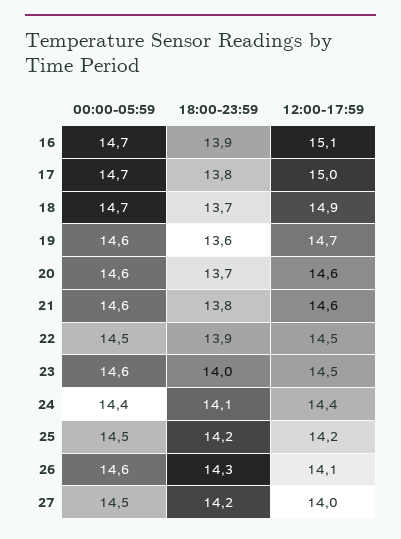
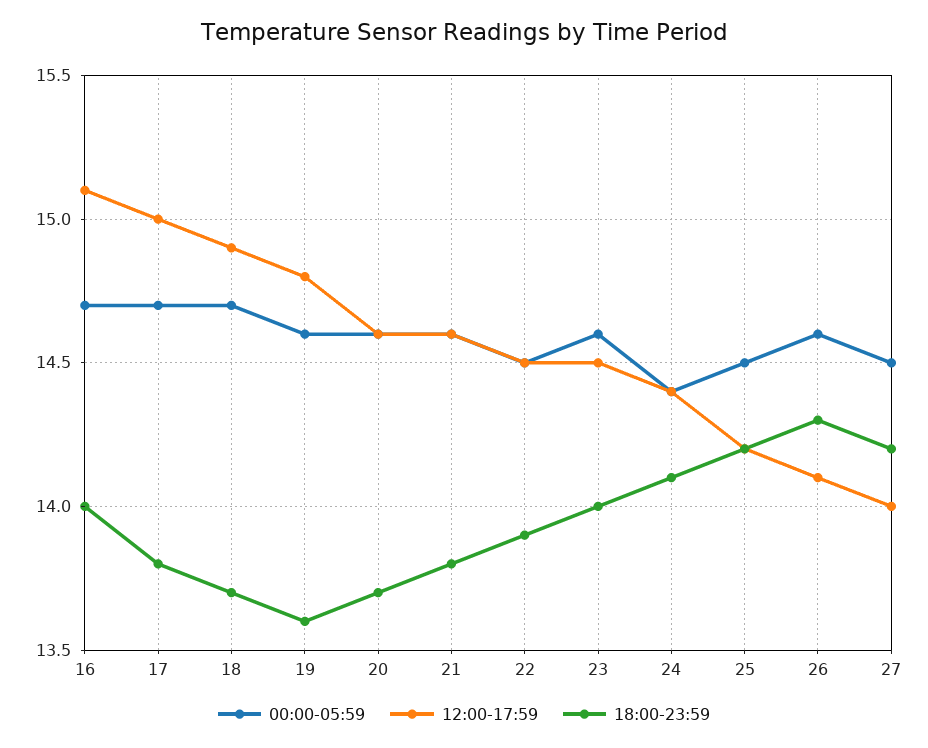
18:00-23:59, 16: 13.9 -> 14
12:00-17:59, 19: 14.7 -> 14.8

